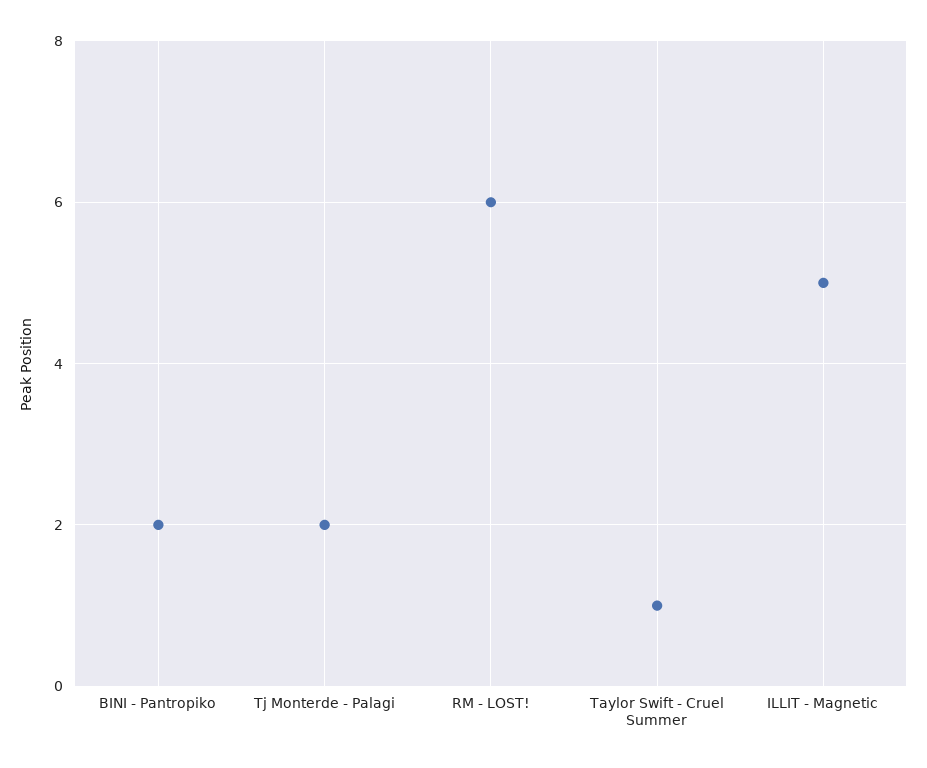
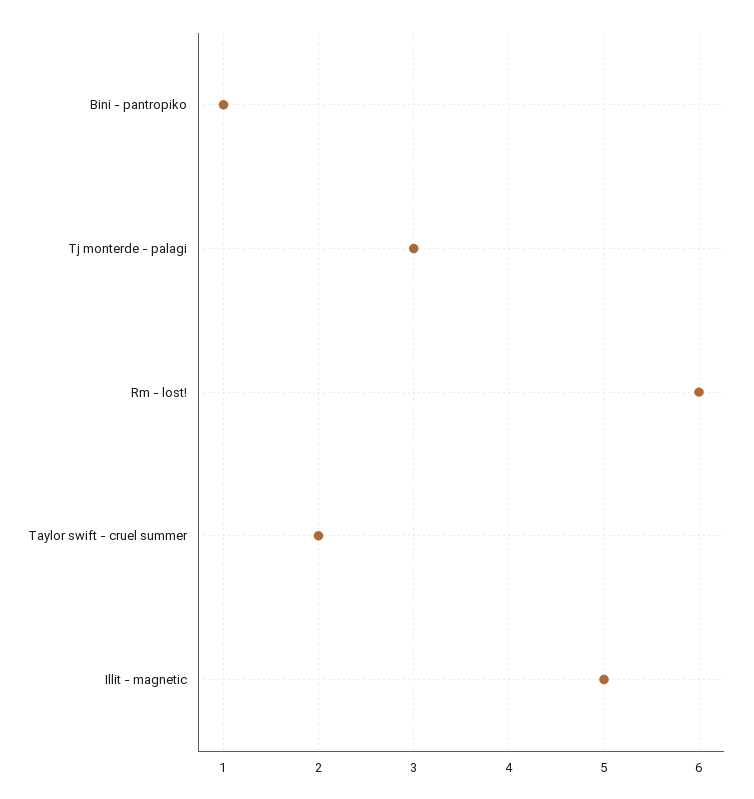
BINI - Pantropiko: 2 -> 1
Tj Monterde - Palagi: 2 -> 3
Taylor Swift - Cruel Summer: 1 -> 2

